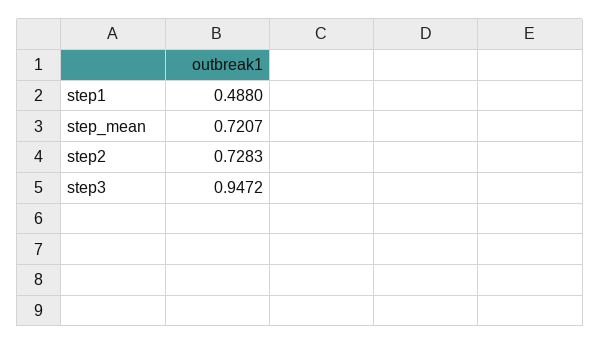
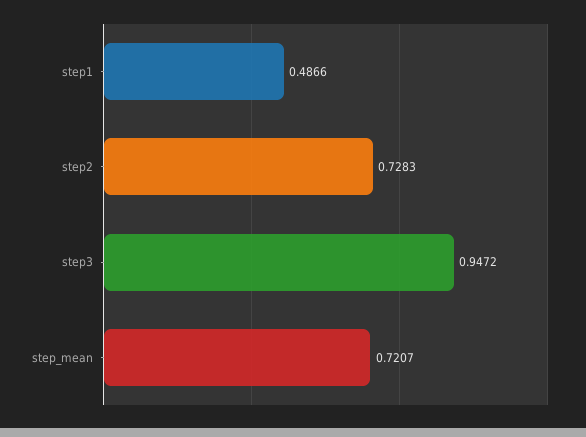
step1: 0.488 -> 0.4866

